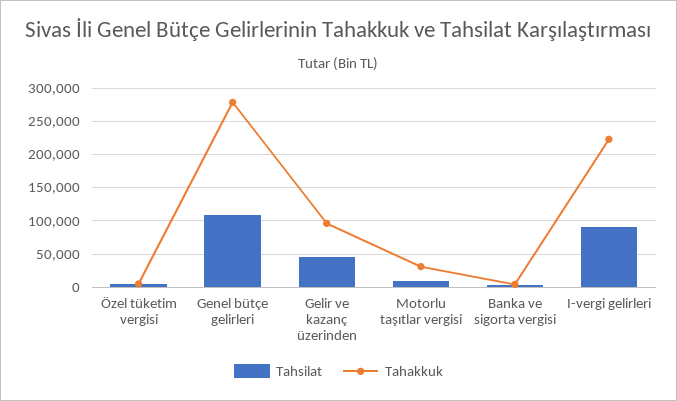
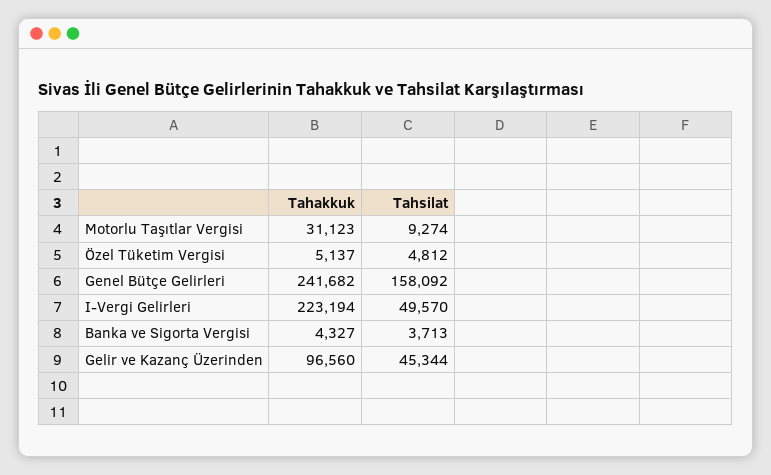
Tahsilat, Genel bütçe gelirleri: 110000 -> 158092
Tahakkuk, Genel bütçe gelirleri: 280000 -> 241682
Tahsilat, I-vergi gelirleri: 90000 -> 49570

